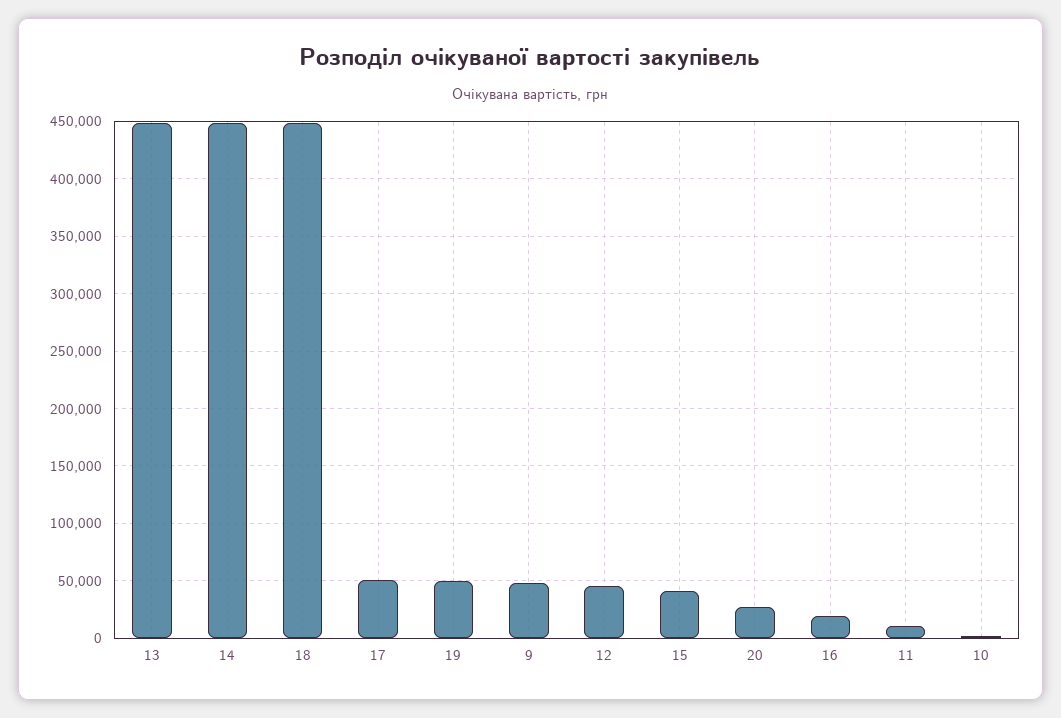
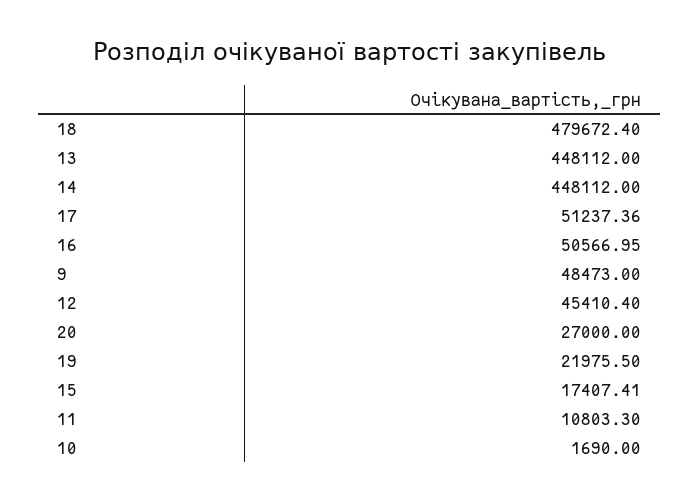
18: 450000 -> 479672.4
19: 50000 -> 21975.5
15: 40000 -> 17407.41
16: 20000 -> 50566.95

